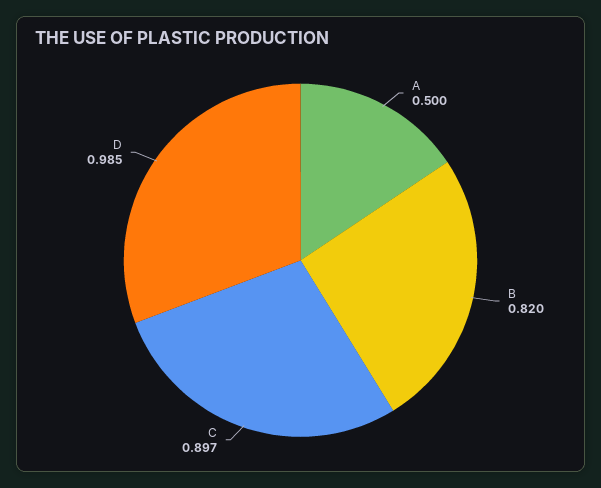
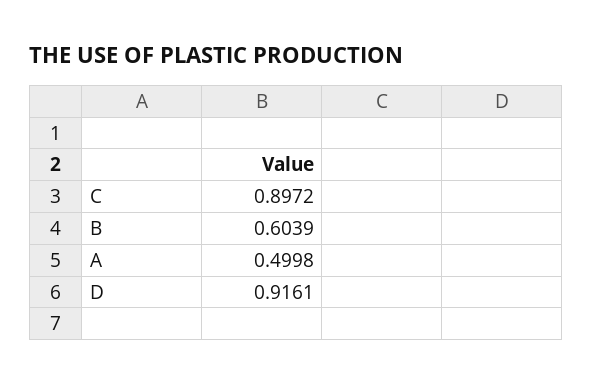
B: 0.82 -> 0.6039
D: 0.985 -> 0.9161

